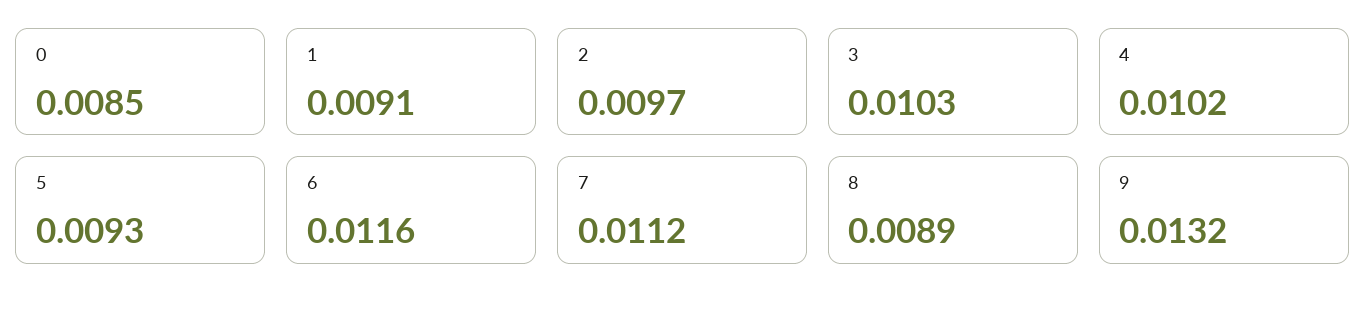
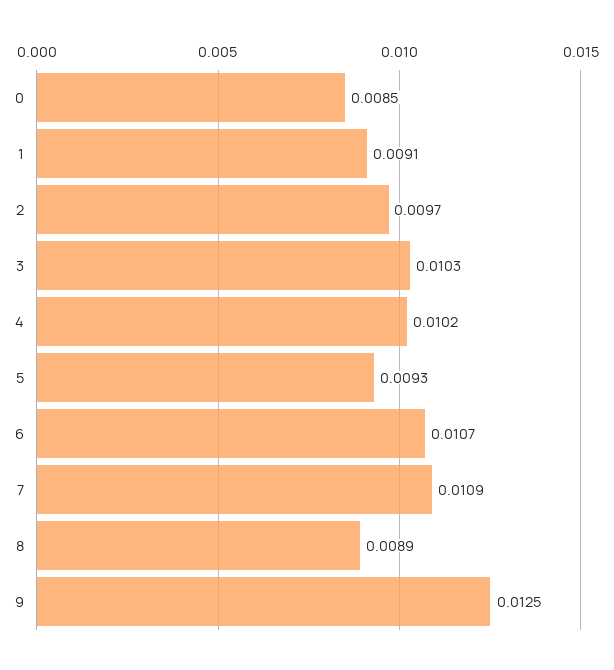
6: 0.0116 -> 0.0107
7: 0.0112 -> 0.0109
9: 0.0132 -> 0.0125

